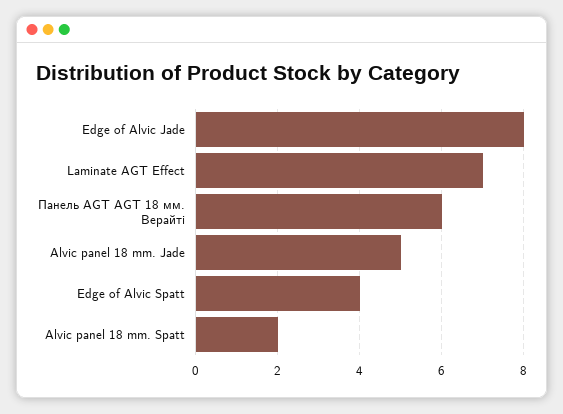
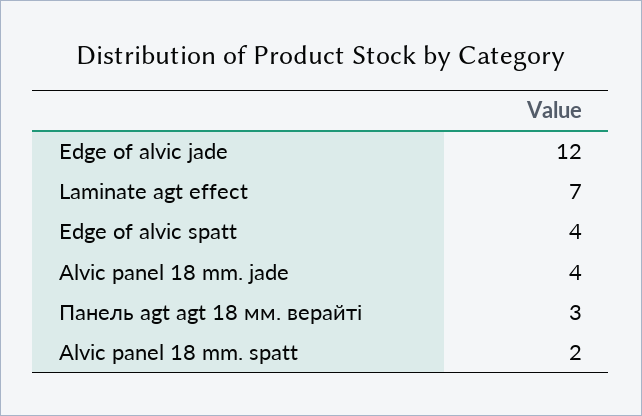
Edge of Alvic Jade: 8 -> 12
Панель AGT AGT 18 мм. Верайті: 6 -> 3
Alvic panel 18 mm. Jade: 5 -> 4

